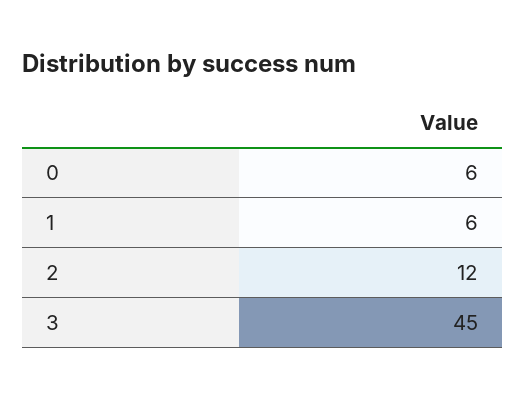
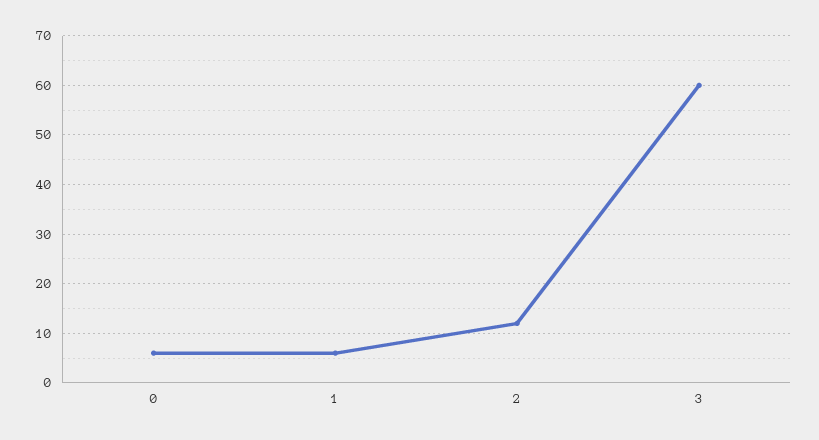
3: 45 -> 60

